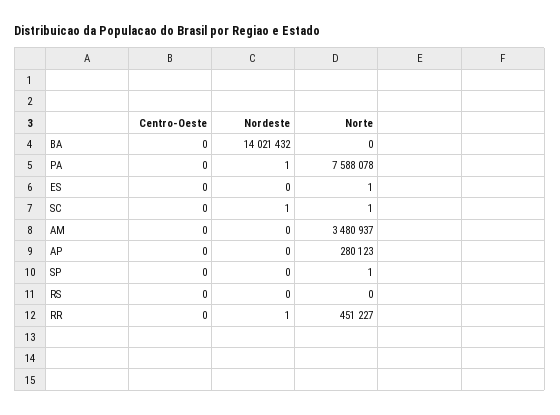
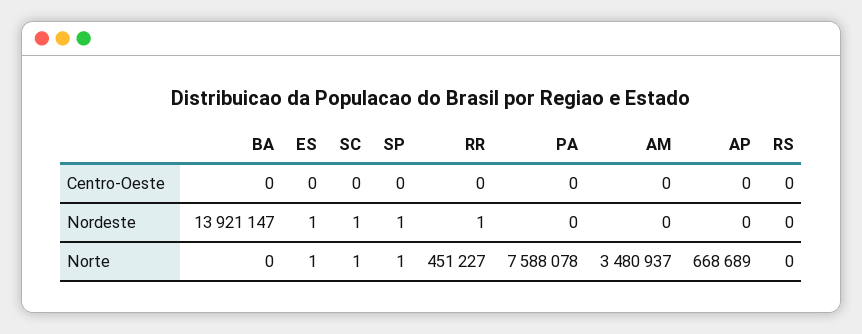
Nordeste, BA: 14021432 -> 13921147
Nordeste, PA: 1 -> 0
Nordeste, ES: 0 -> 1
Norte, AP: 280123 -> 668689
Nordeste, SP: 0 -> 1

